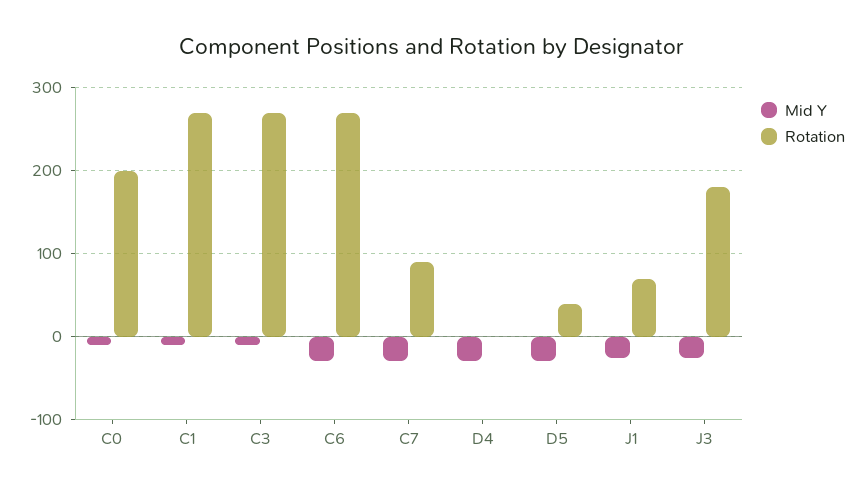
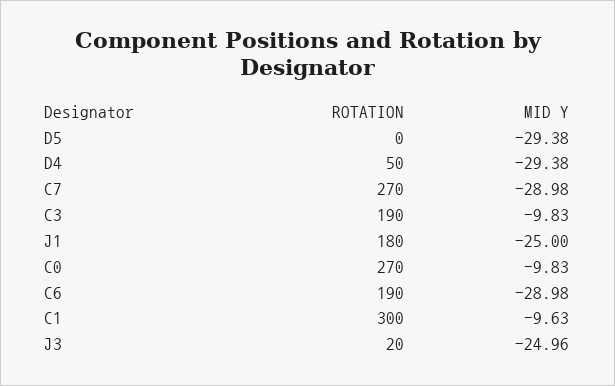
Rotation, C0: 200 -> 270
Rotation, C1: 270 -> 300
Rotation, C3: 270 -> 190
Rotation, C6: 270 -> 190
Rotation, C7: 90 -> 270
Rotation, D4: 0 -> 50
Rotation, D5: 40 -> 0
Rotation, J1: 70 -> 180
Rotation, J3: 180 -> 20

